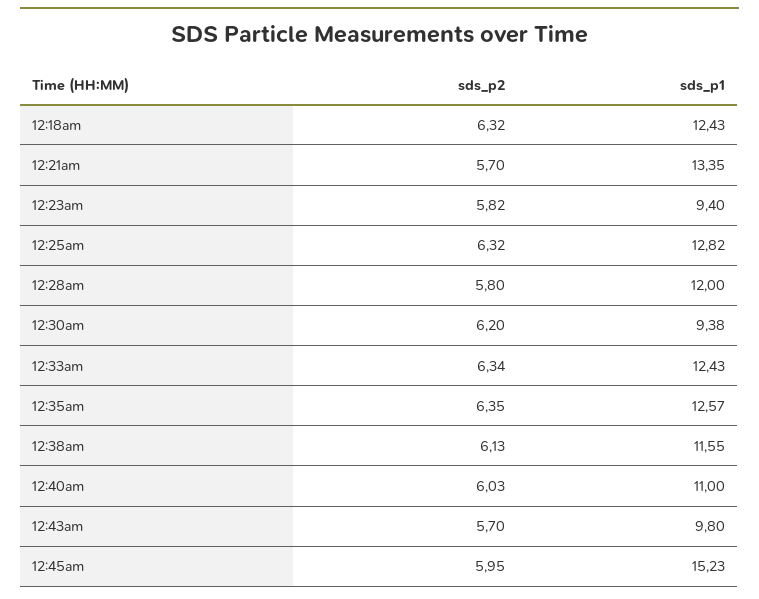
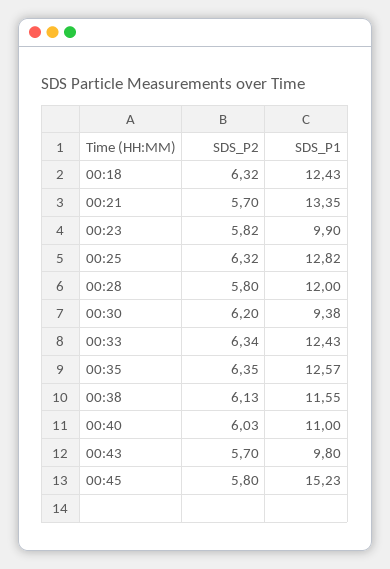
sds_p1, 12:23am: 9.4 -> 9.9
sds_p2, 12:45am: 5.95 -> 5.8

